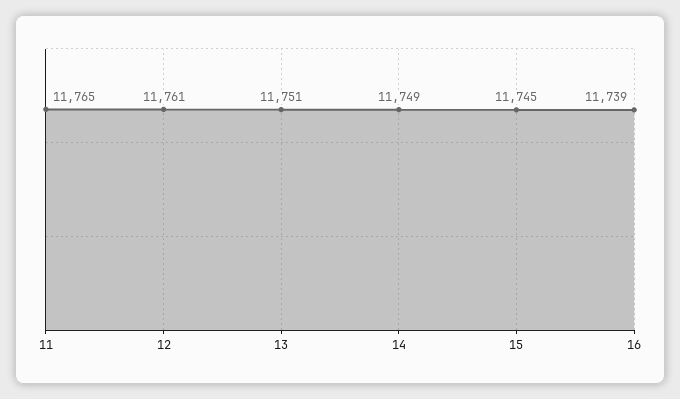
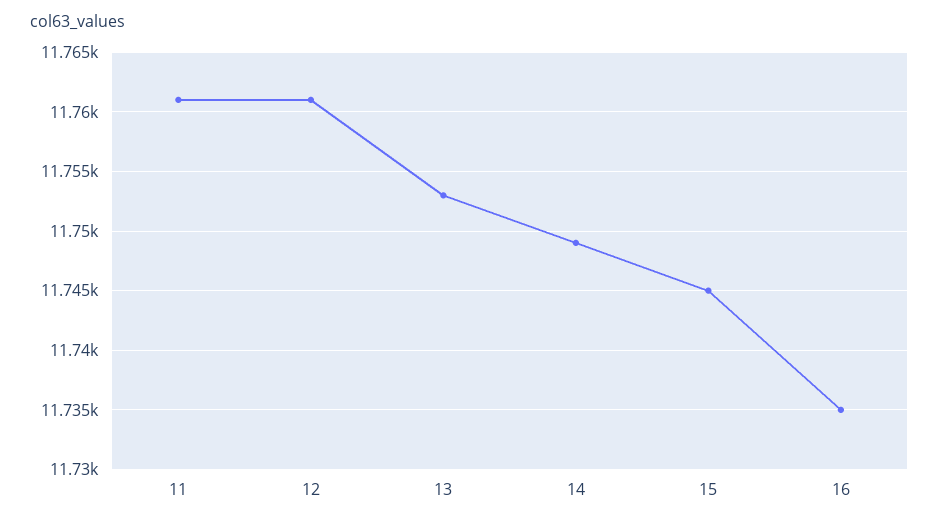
11: 11765 -> 11761
13: 11751 -> 11753
16: 11739 -> 11735

